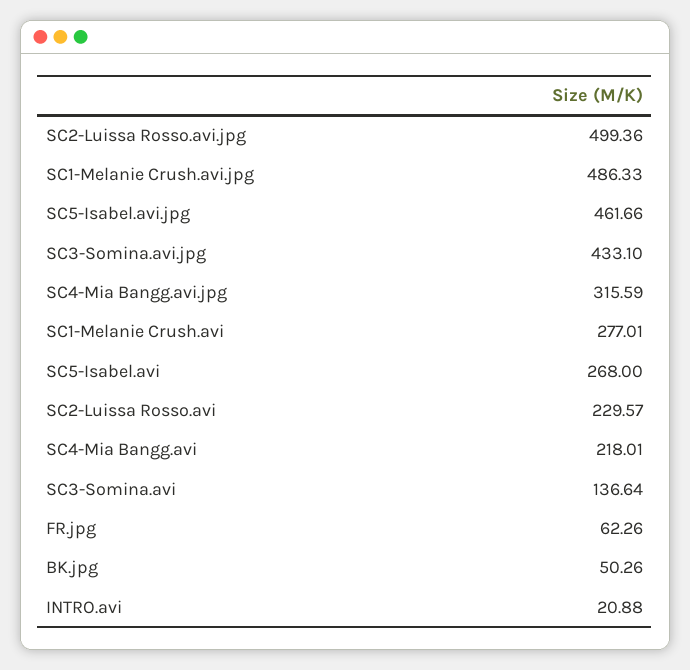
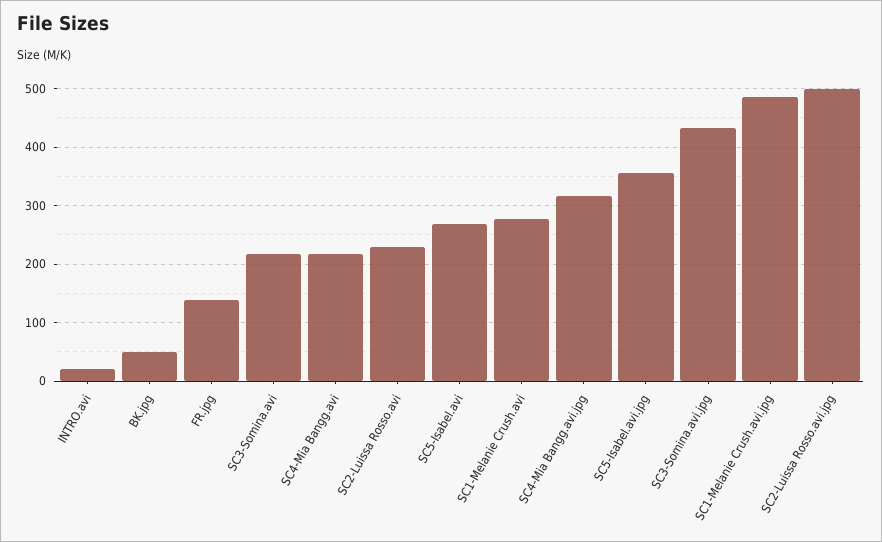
SC5-Isabel.avi.jpg: 461.66 -> 360
SC3-Somina.avi: 136.64 -> 220
FR.jpg: 62.26 -> 140

